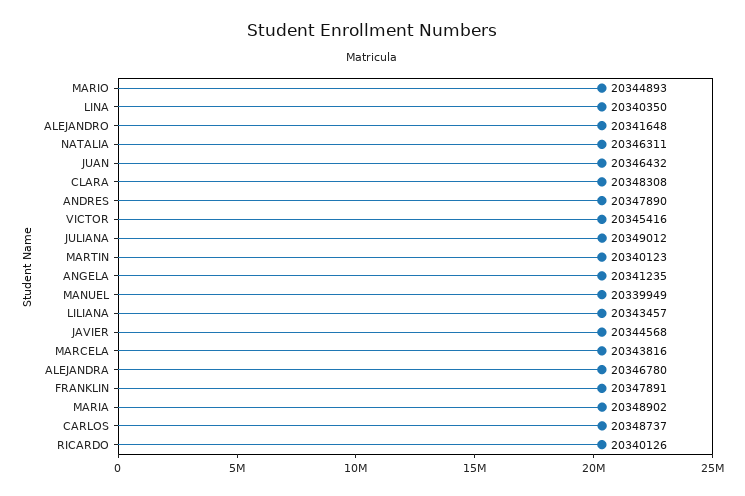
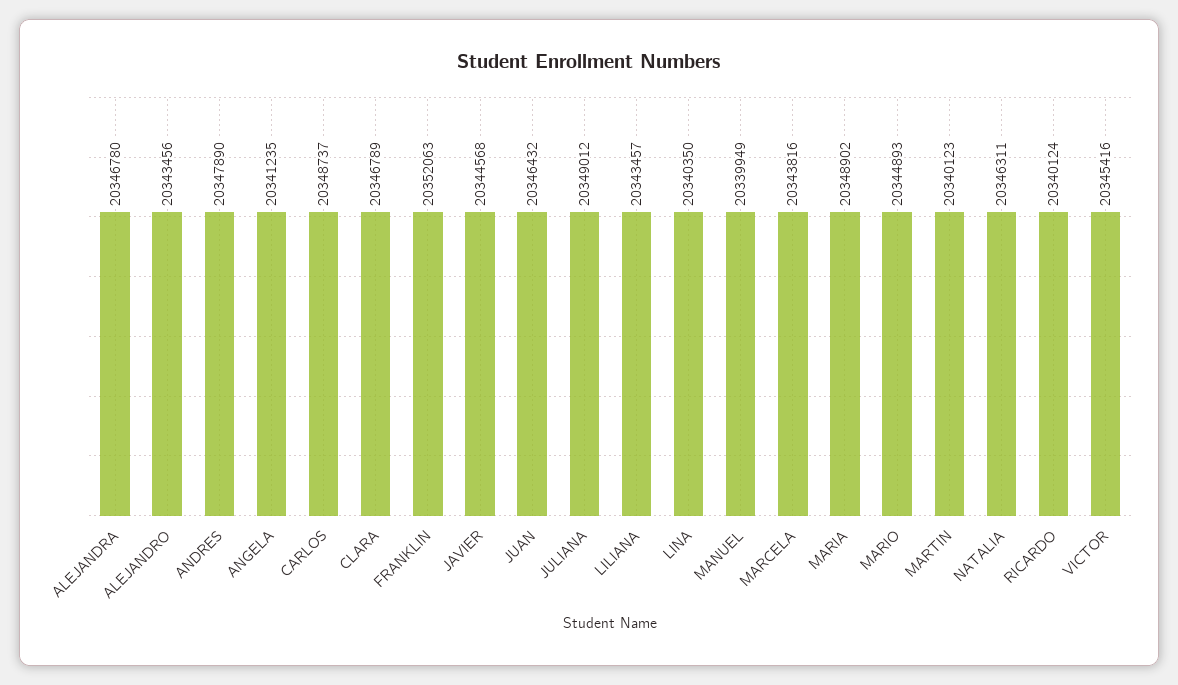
ALEJANDRO: 20341648 -> 20343456
CLARA: 20348308 -> 20346789
FRANKLIN: 20347891 -> 20352063
RICARDO: 20340126 -> 20340124

